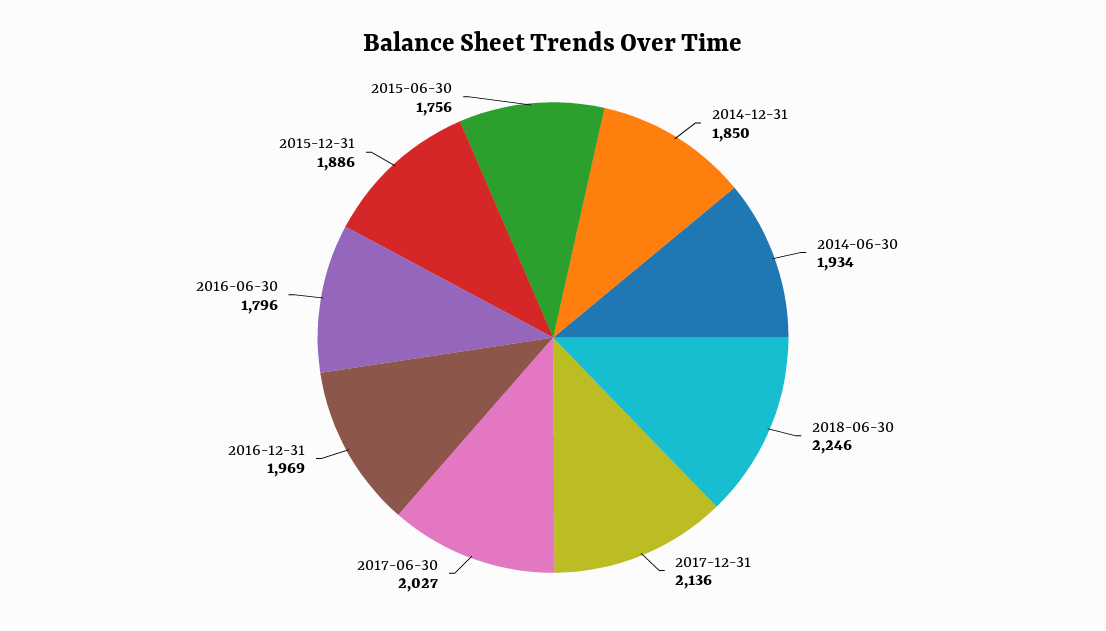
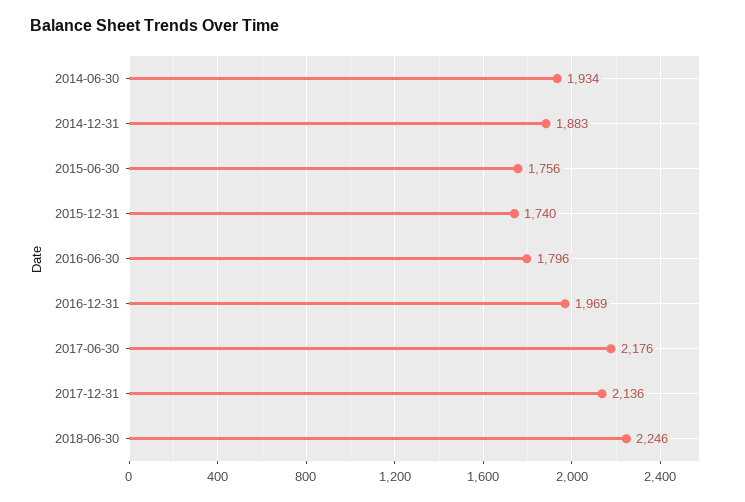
2014-12-31: 1850 -> 1883
2017-06-30: 2027 -> 2176
2015-12-31: 1886 -> 1740

